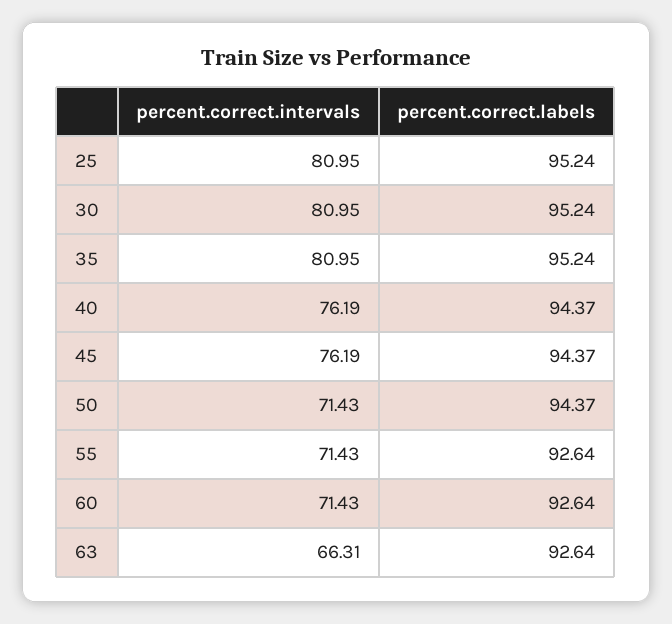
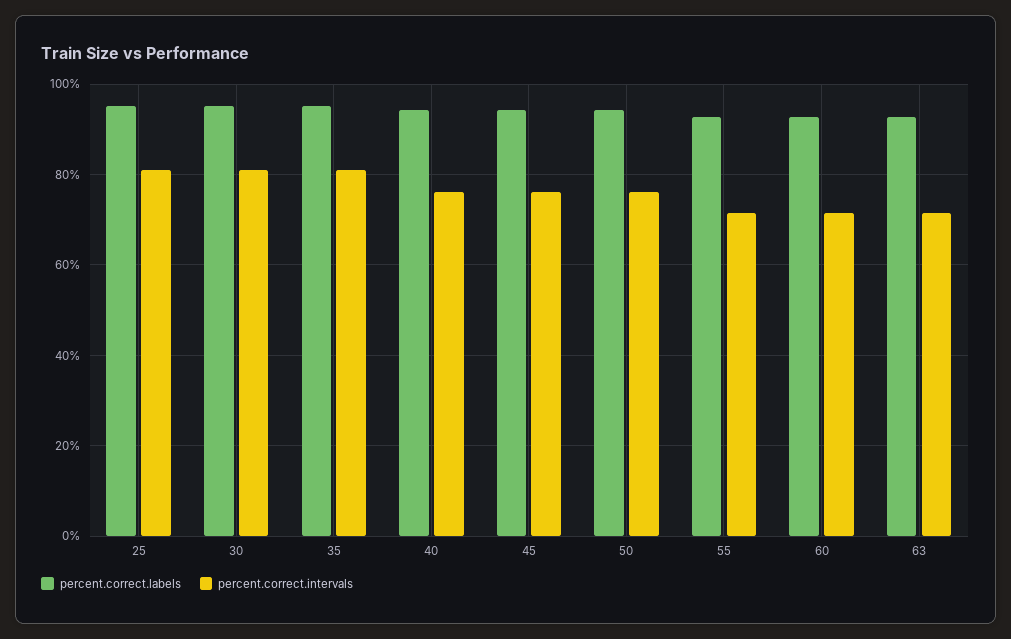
percent.correct.intervals, 50: 71.43 -> 76
percent.correct.intervals, 63: 66.31 -> 72

